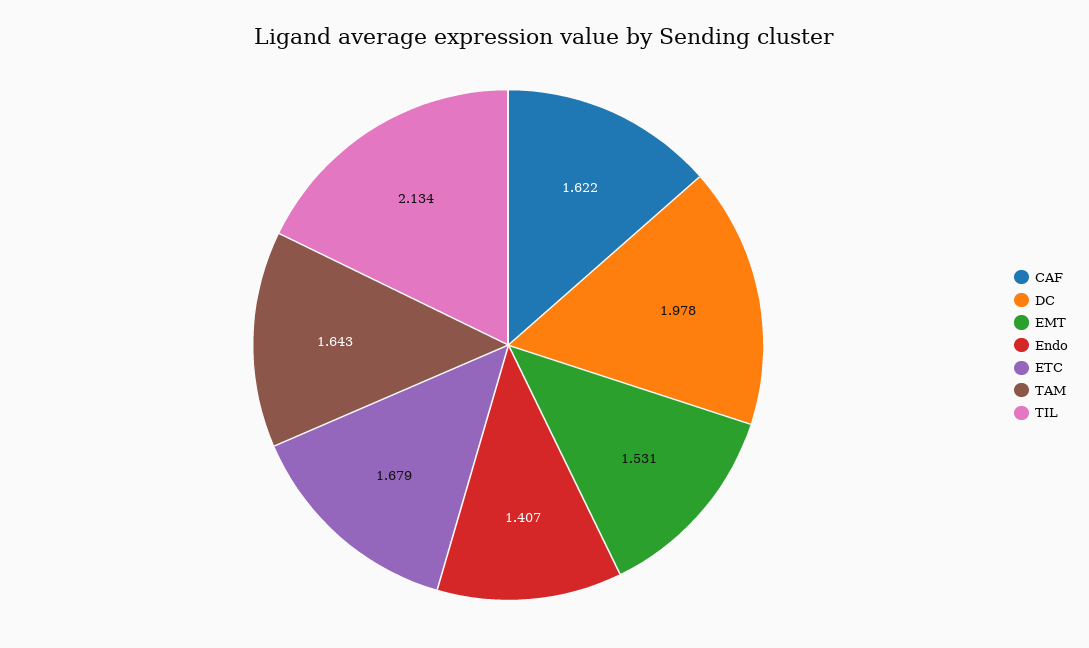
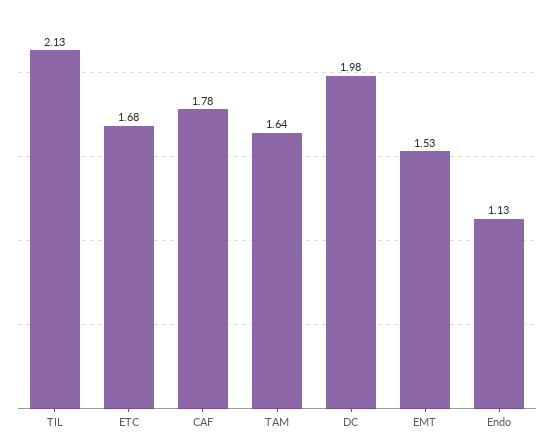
CAF: 1.622 -> 1.78
Endo: 1.407 -> 1.13

